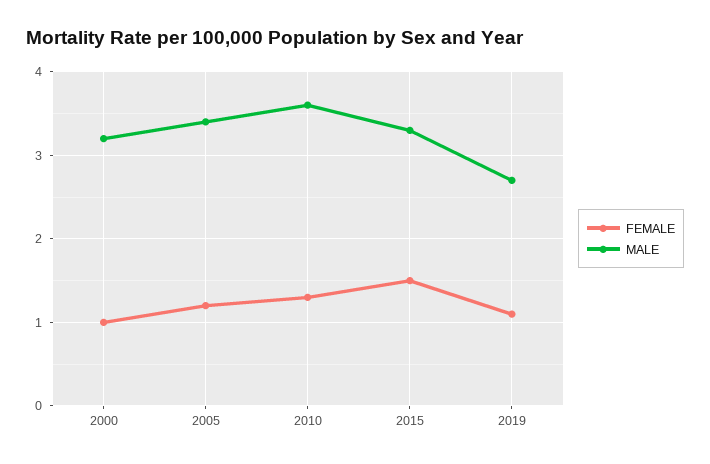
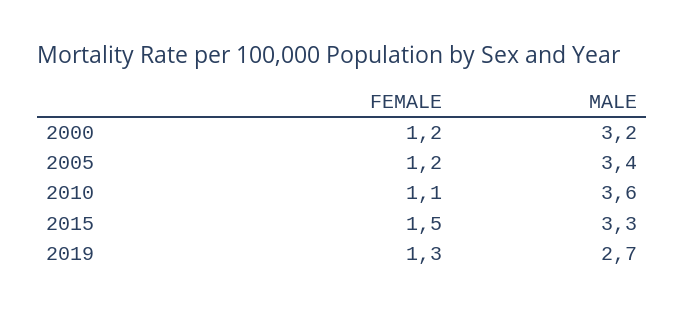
FEMALE, 2000: 1 -> 1.2
FEMALE, 2010: 1.3 -> 1.1
FEMALE, 2019: 1.1 -> 1.3

